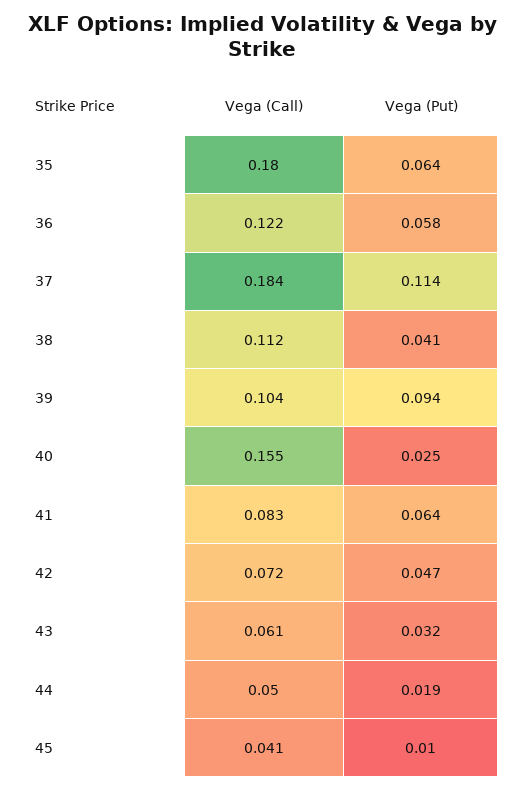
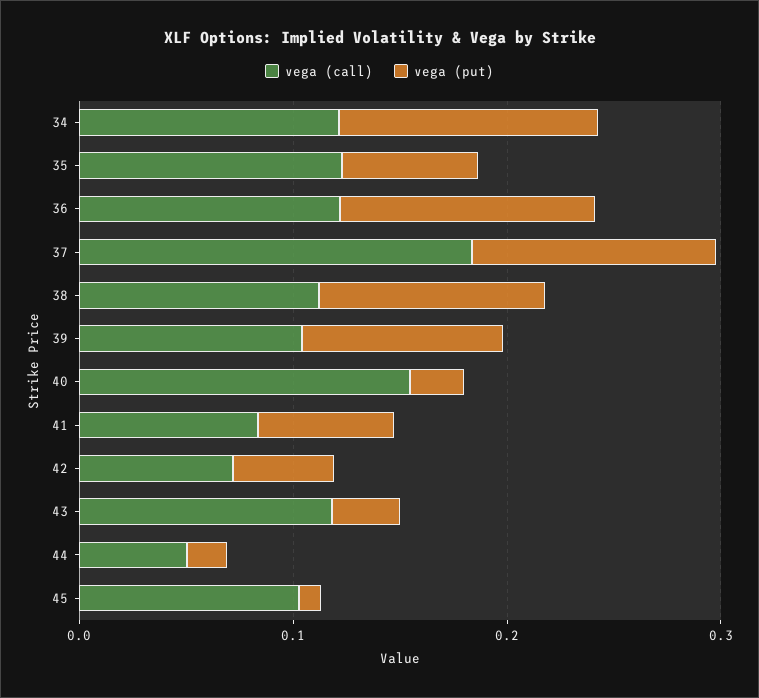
Vega (Call), 35: 0.18 -> 0.12
Vega (Put), 36: 0.058 -> 0.12
Vega (Put), 38: 0.041 -> 0.1
Vega (Call), 43: 0.061 -> 0.12
Vega (Call), 45: 0.041 -> 0.1
Vega (Call), 34: none -> 0.12
Vega (Put), 34: none -> 0.12

